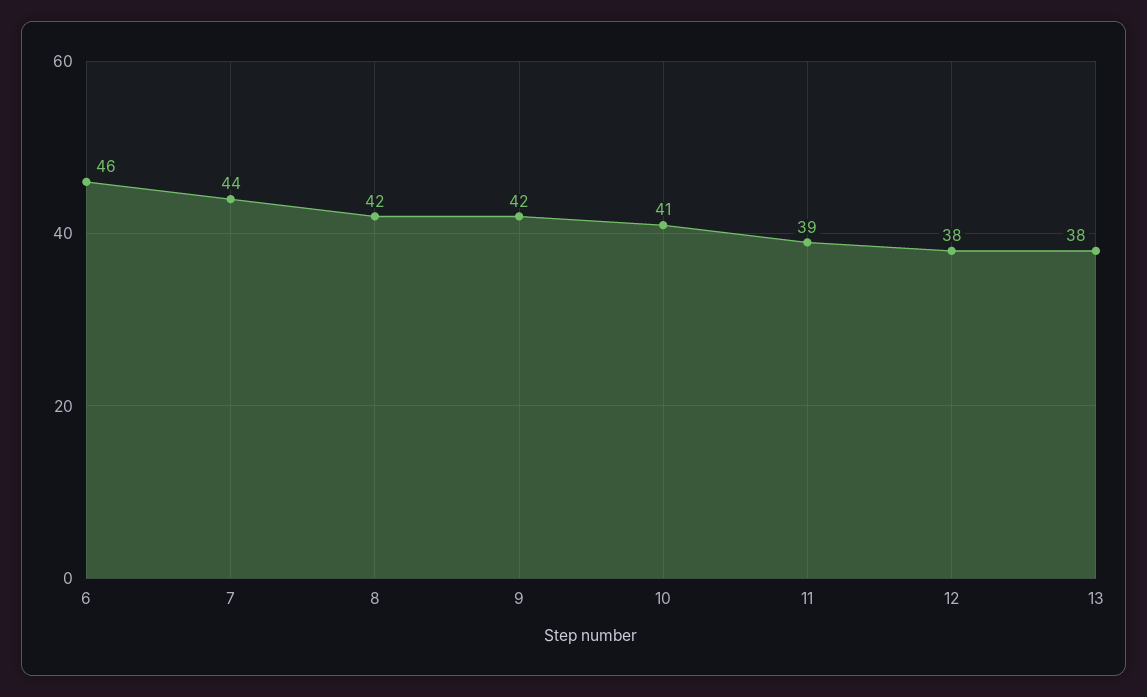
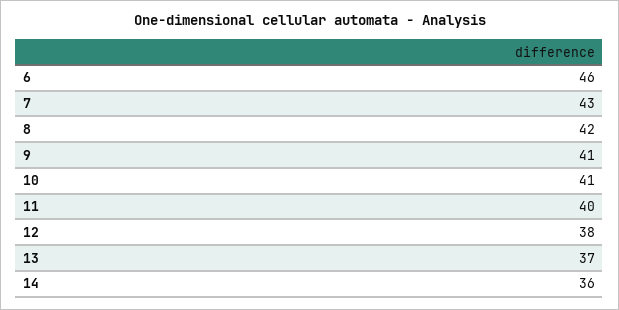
7: 44 -> 43
9: 42 -> 41
11: 39 -> 40
13: 38 -> 37
14: none -> 36

